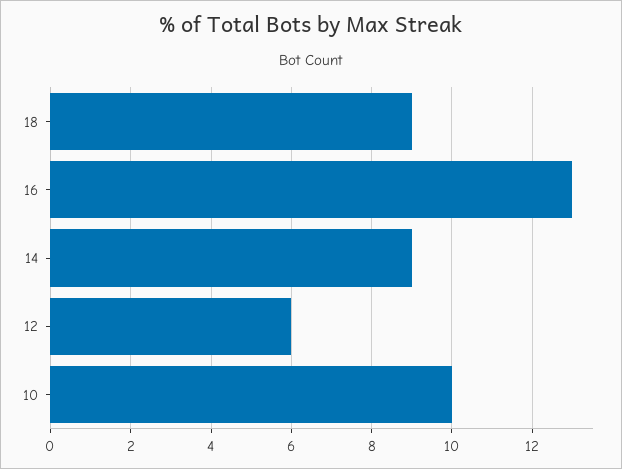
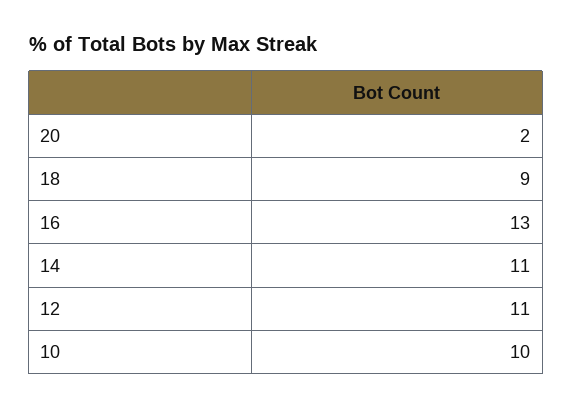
14: 9 -> 11
12: 6 -> 11
20: none -> 2

